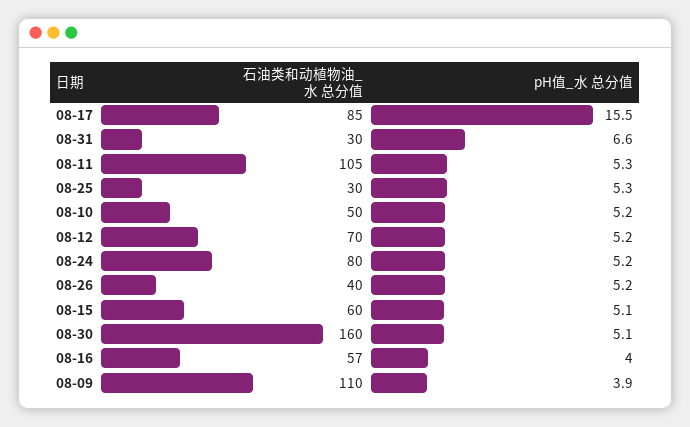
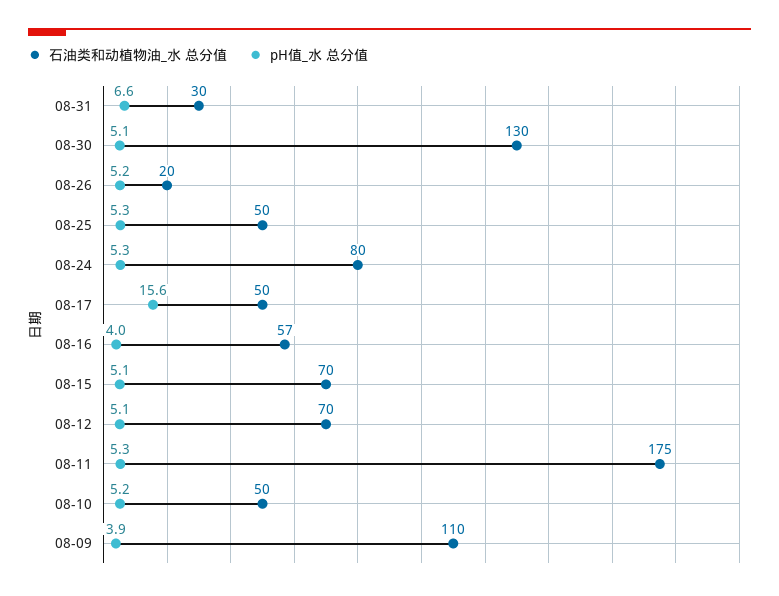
石油类和动植物油_水 总分值, 08-17: 85 -> 50
pH值_水 总分值, 08-17: 15.5 -> 15.6
石油类和动植物油_水 总分值, 08-11: 105 -> 175
石油类和动植物油_水 总分值, 08-25: 30 -> 50
pH值_水 总分值, 08-12: 5.2 -> 5.1
pH值_水 总分值, 08-24: 5.2 -> 5.3
石油类和动植物油_水 总分值, 08-26: 40 -> 20
石油类和动植物油_水 总分值, 08-15: 60 -> 70
石油类和动植物油_水 总分值, 08-30: 160 -> 130

